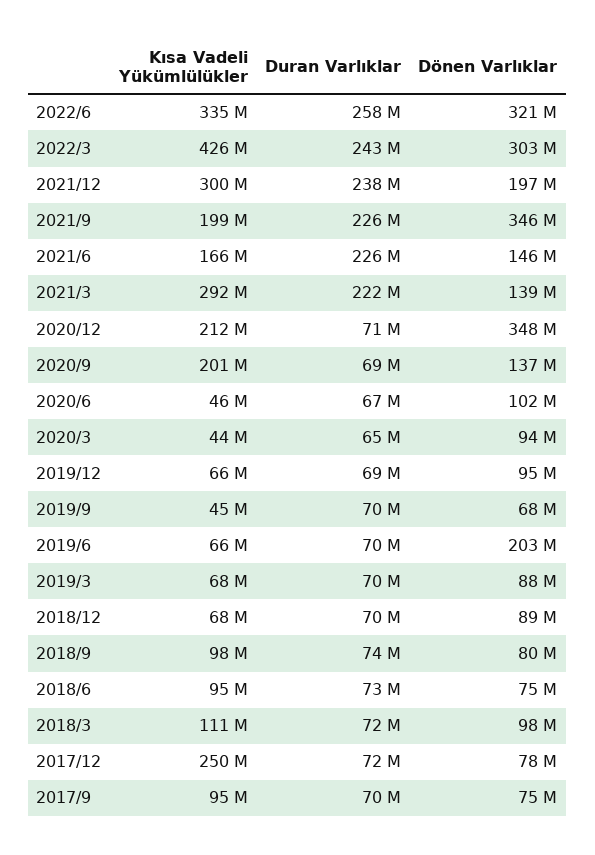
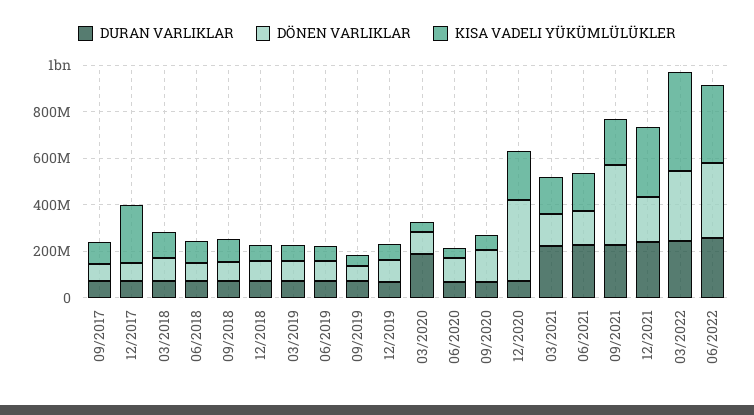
Kısa Vadeli Yükümlülükler, 2021/3: 292000000 -> 150000000
Kısa Vadeli Yükümlülükler, 2020/9: 201000000 -> 50000000
Duran Varlıklar, 2020/3: 65000000 -> 200000000
Dönen Varlıklar, 2019/6: 203000000 -> 100000000

